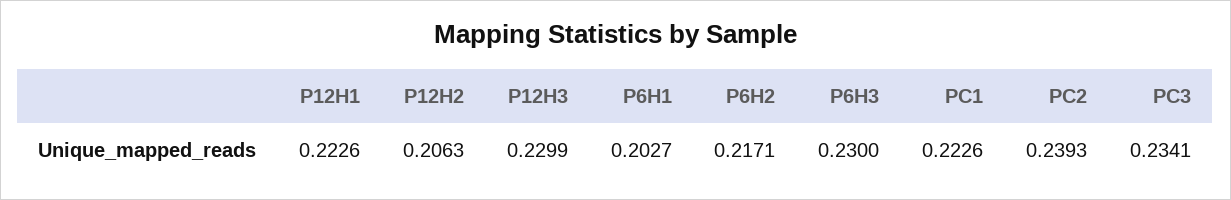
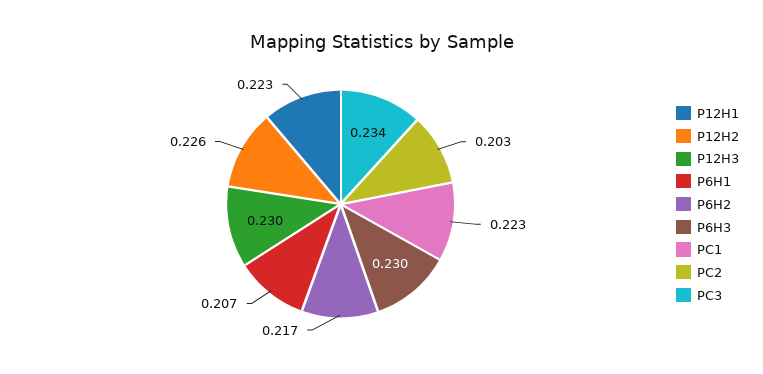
P12H2: 0.2063 -> 0.226
P6H1: 0.2027 -> 0.207
PC2: 0.2393 -> 0.203

